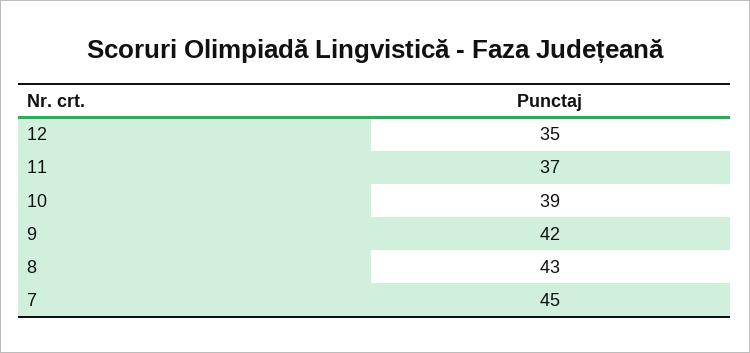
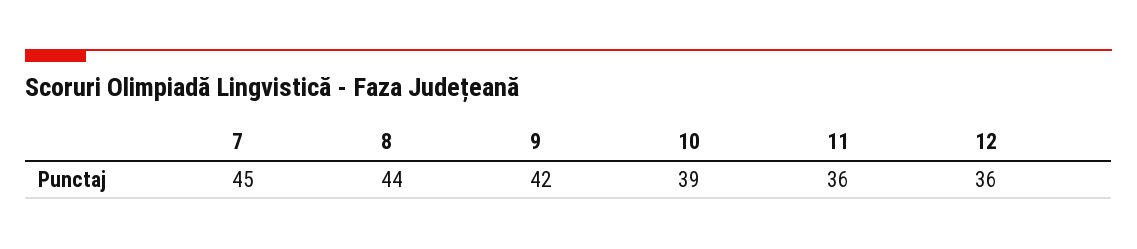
12: 35 -> 36
11: 37 -> 36
8: 43 -> 44

